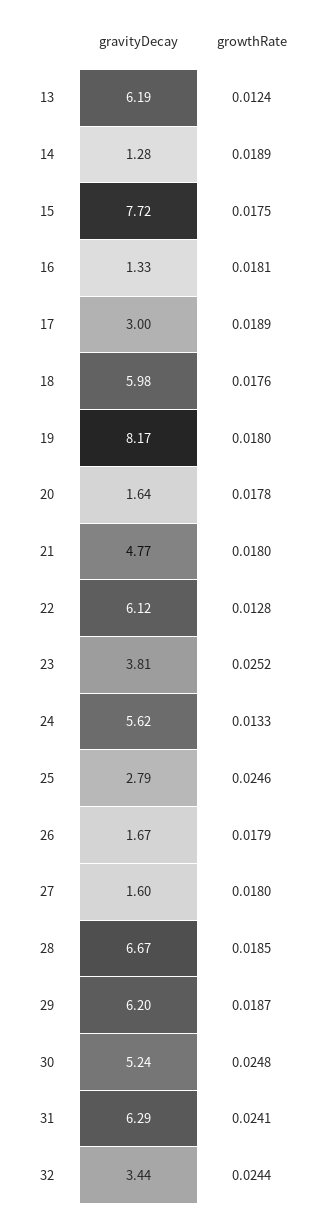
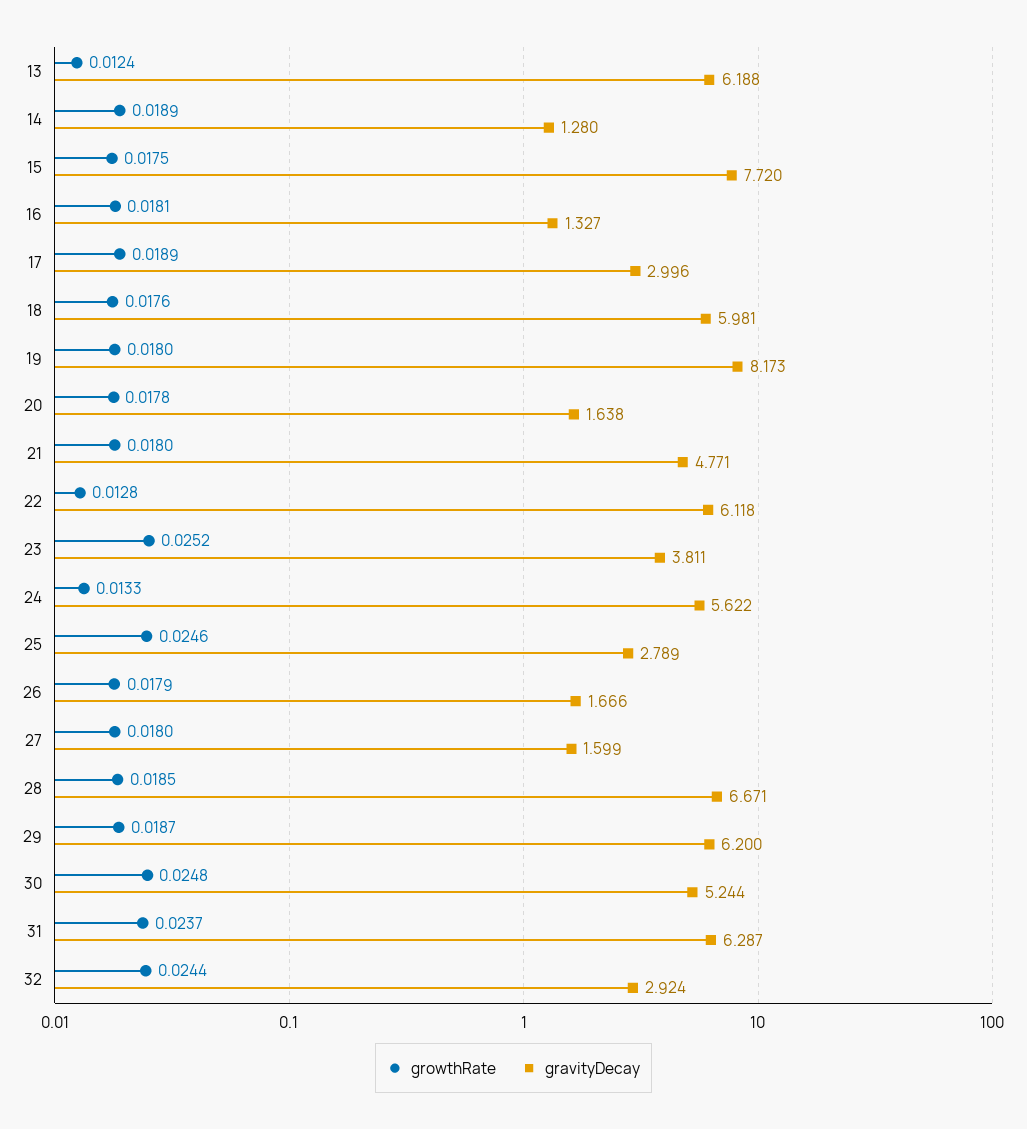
growthRate, 31: 0.0241 -> 0.0237
gravityDecay, 32: 3.44 -> 2.924

